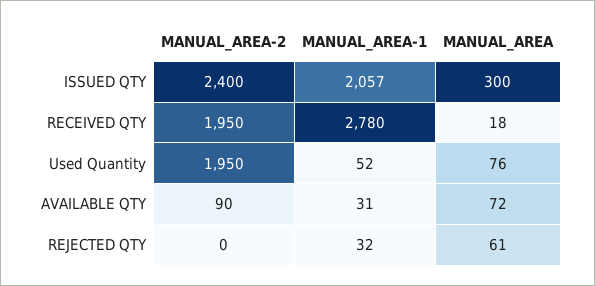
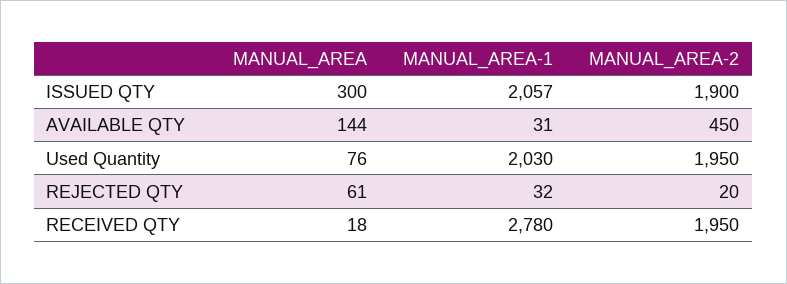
MANUAL_AREA-2, ISSUED QTY: 2400 -> 1900
MANUAL_AREA-1, Used Quantity: 52 -> 2030
MANUAL_AREA-2, AVAILABLE QTY: 90 -> 450
MANUAL_AREA, AVAILABLE QTY: 72 -> 144
MANUAL_AREA-2, REJECTED QTY: 0 -> 20

